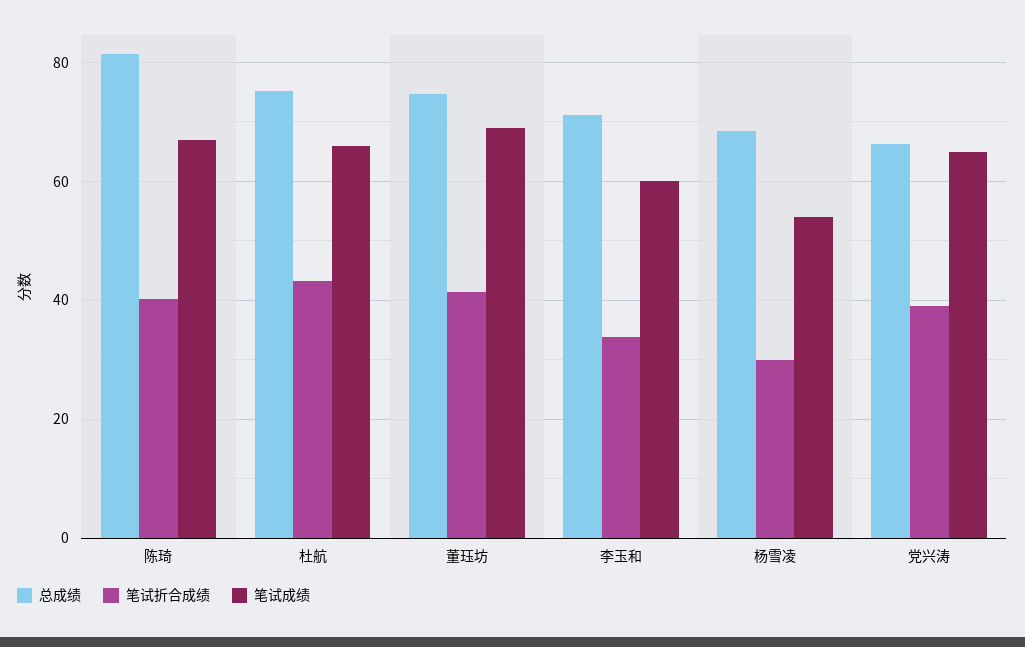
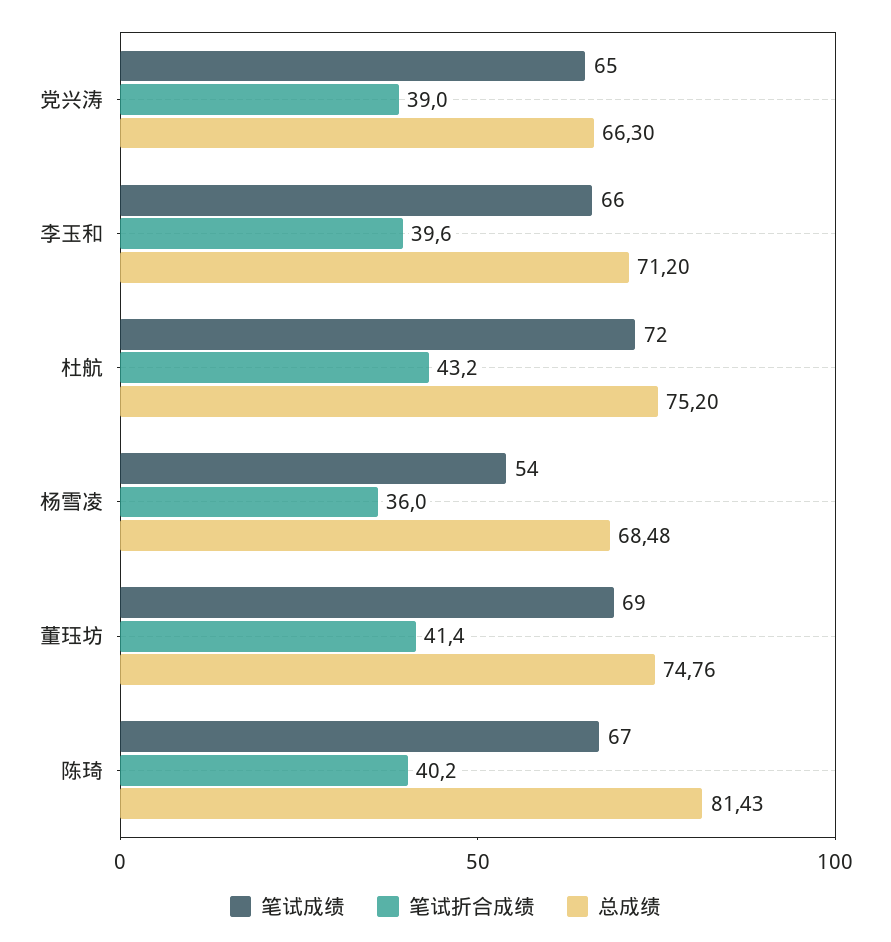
笔试成绩, 杜航: 66 -> 72
笔试折合成绩, 李玉和: 34 -> 39.6
笔试成绩, 李玉和: 60 -> 66
笔试折合成绩, 杨雪凌: 30 -> 36

